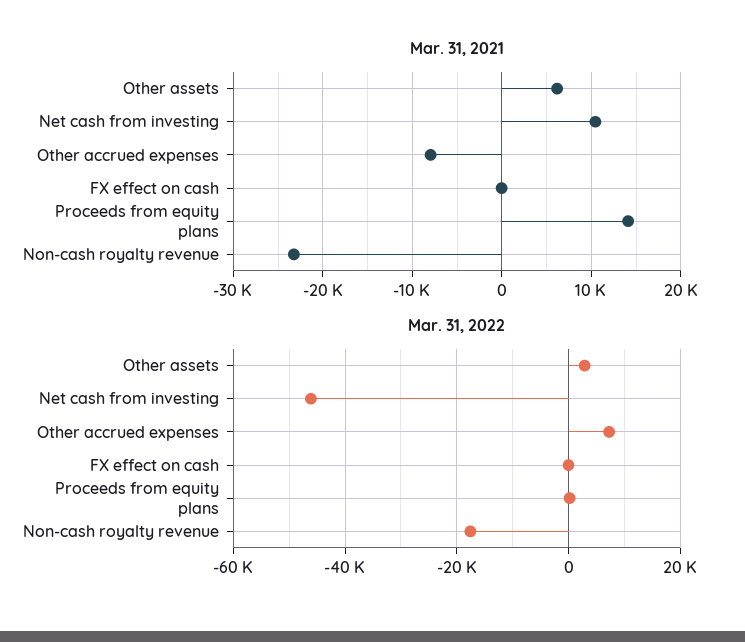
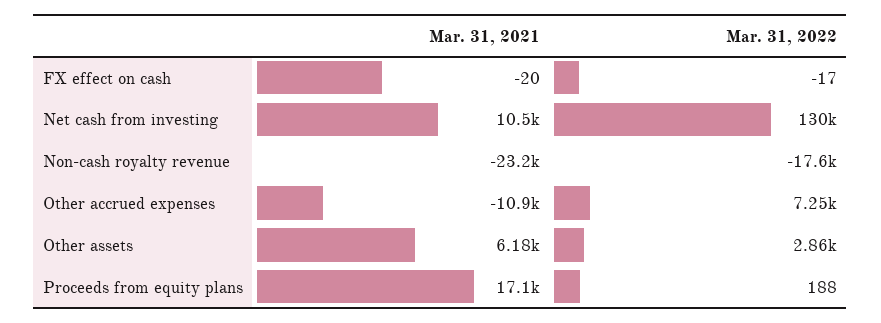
Mar. 31, 2021, Other accrued expenses: -8000 -> -10900
Mar. 31, 2021, Proceeds from equity plans: 14000 -> 17100
Mar. 31, 2022, Net cash from investing: -46000 -> 130000

